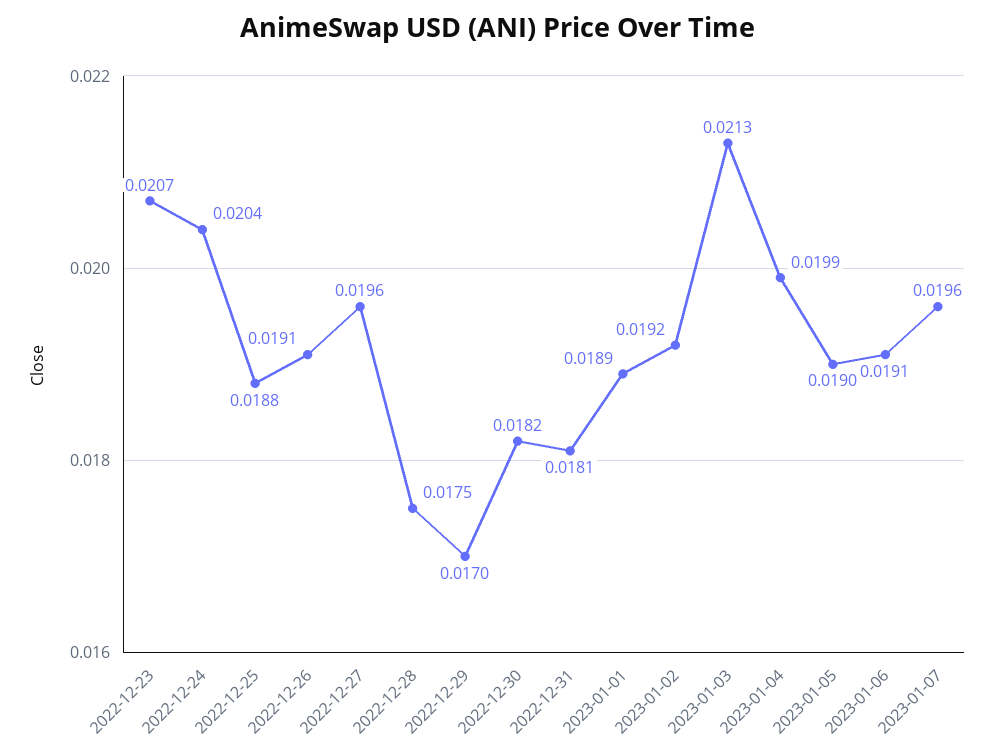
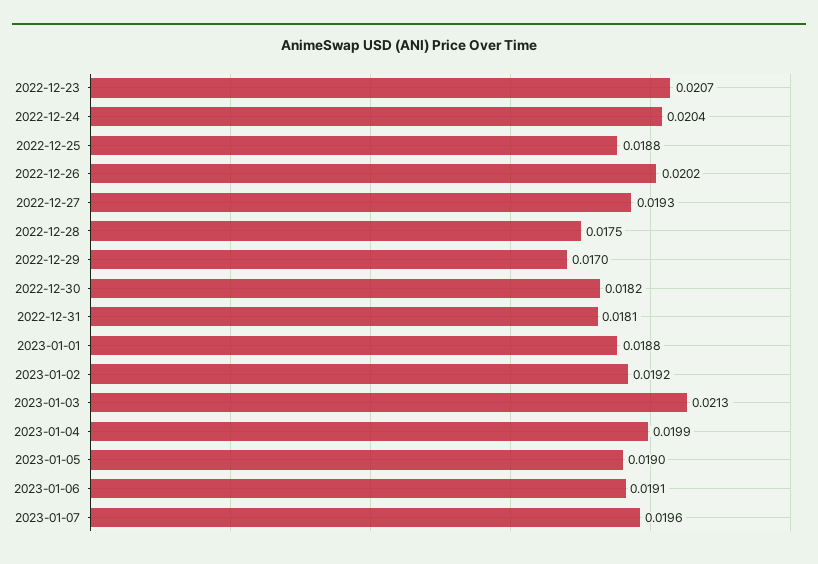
2022-12-26: 0.0191 -> 0.0202
2022-12-27: 0.0196 -> 0.0193
2023-01-01: 0.0189 -> 0.0188

